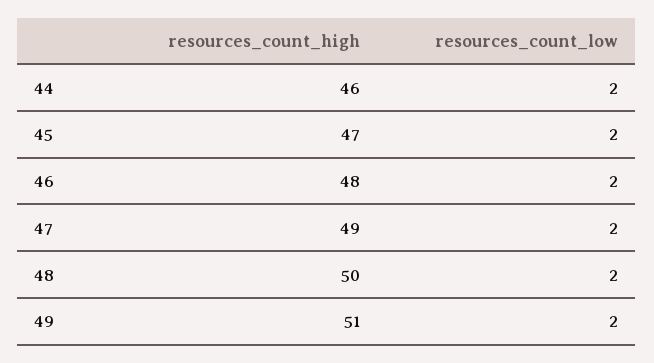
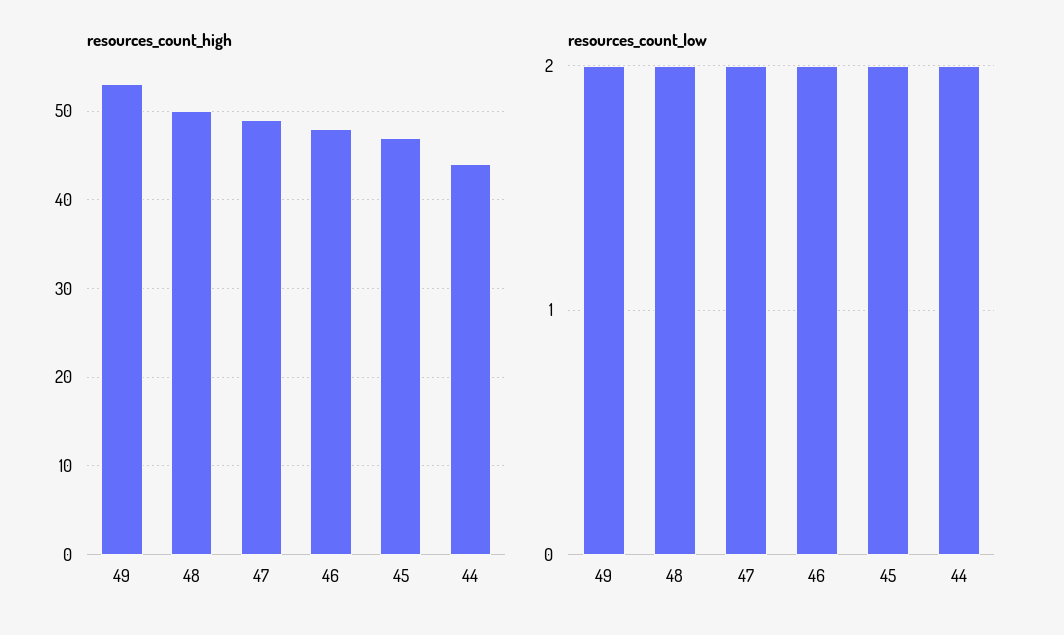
resources_count_high, 44: 46 -> 44
resources_count_high, 49: 51 -> 53

